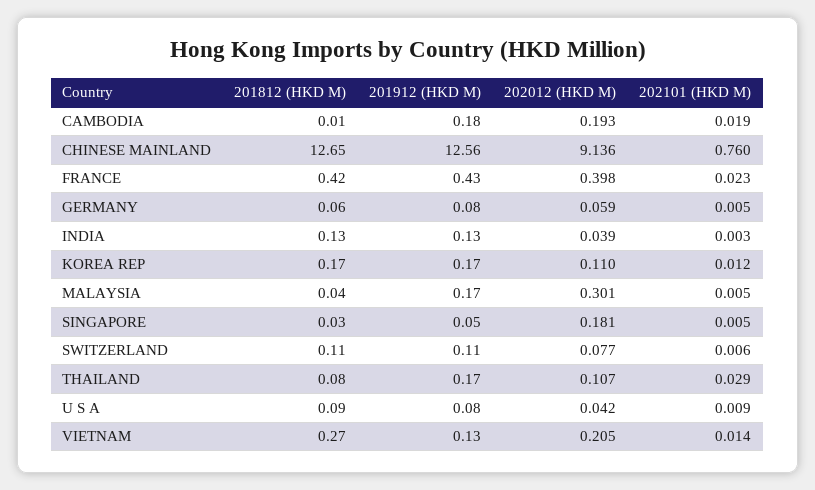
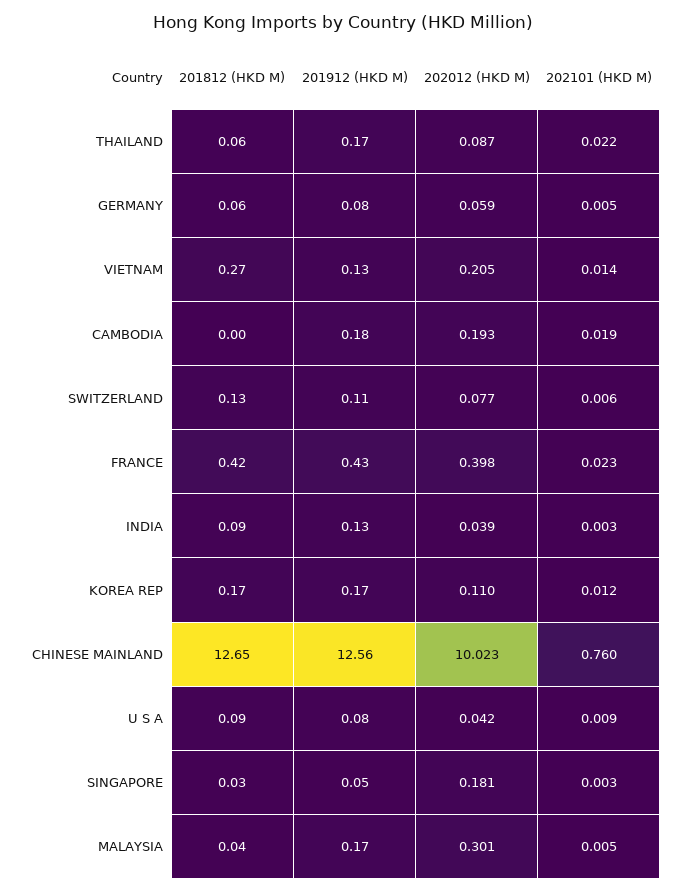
201812 (HKD M), CAMBODIA: 0.01 -> 0
202012 (HKD M), CHINESE MAINLAND: 9.136 -> 10.023
201812 (HKD M), INDIA: 0.13 -> 0.09
202101 (HKD M), SINGAPORE: 0.005 -> 0.003
201812 (HKD M), SWITZERLAND: 0.11 -> 0.13
201812 (HKD M), THAILAND: 0.08 -> 0.06
202012 (HKD M), THAILAND: 0.107 -> 0.087
202101 (HKD M), THAILAND: 0.029 -> 0.022

